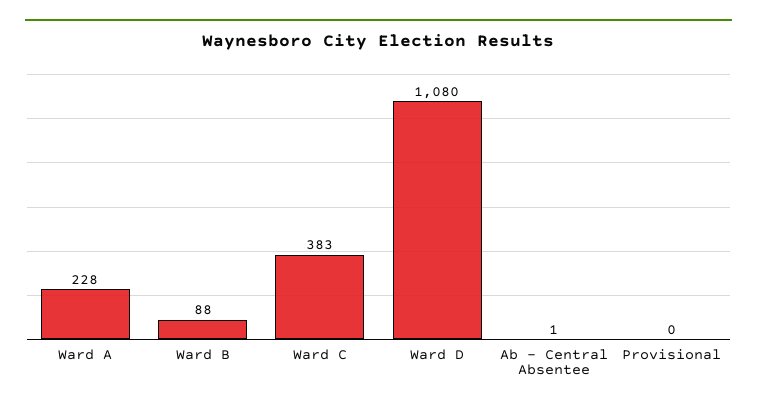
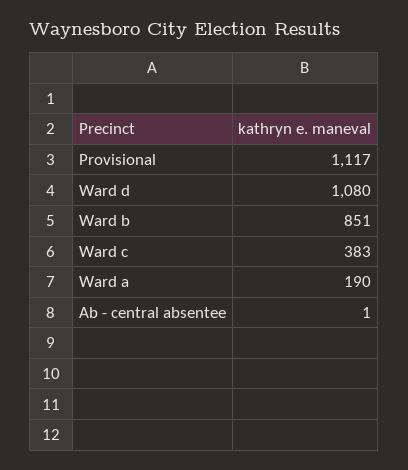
Ward A: 228 -> 190
Ward B: 88 -> 851
Provisional: 0 -> 1117

